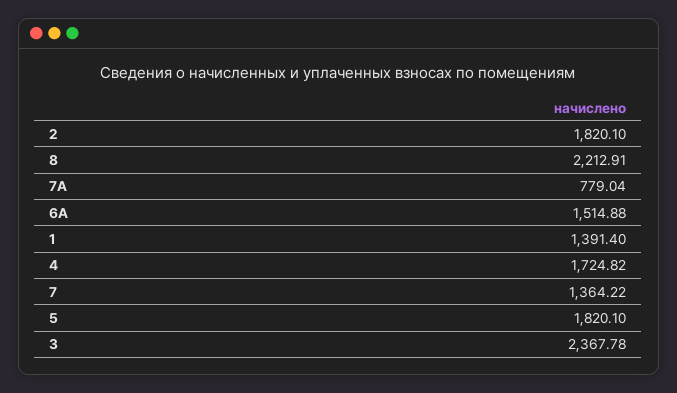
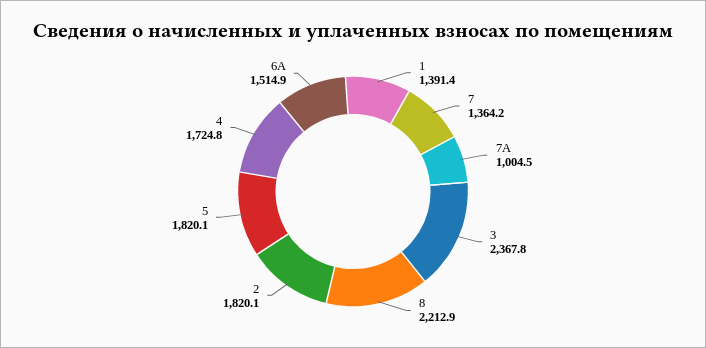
7А: 779.04 -> 1004.5

